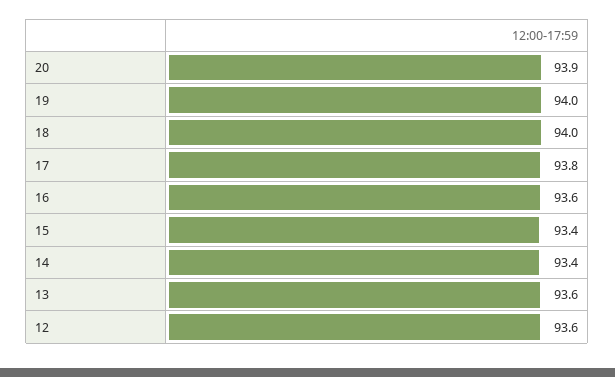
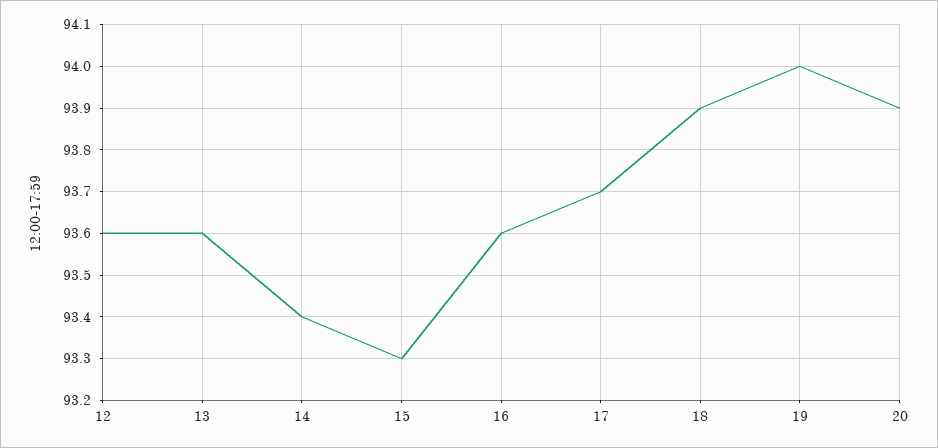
18: 94 -> 93.9
17: 93.8 -> 93.7
15: 93.4 -> 93.3

